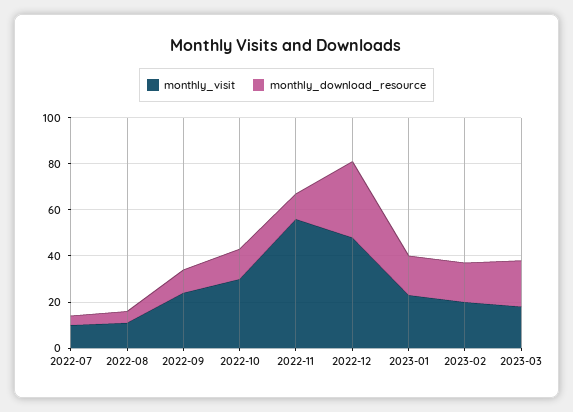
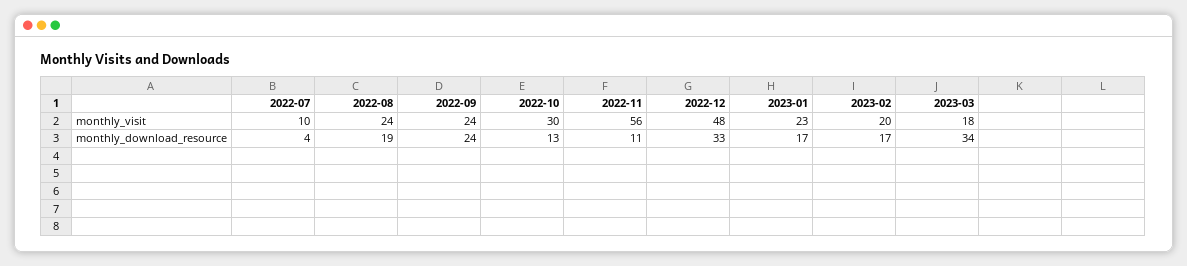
monthly_visit, 2022-08: 10 -> 24
monthly_download_resource, 2022-08: 5 -> 19
monthly_download_resource, 2022-09: 10 -> 24
monthly_download_resource, 2023-03: 20 -> 34

